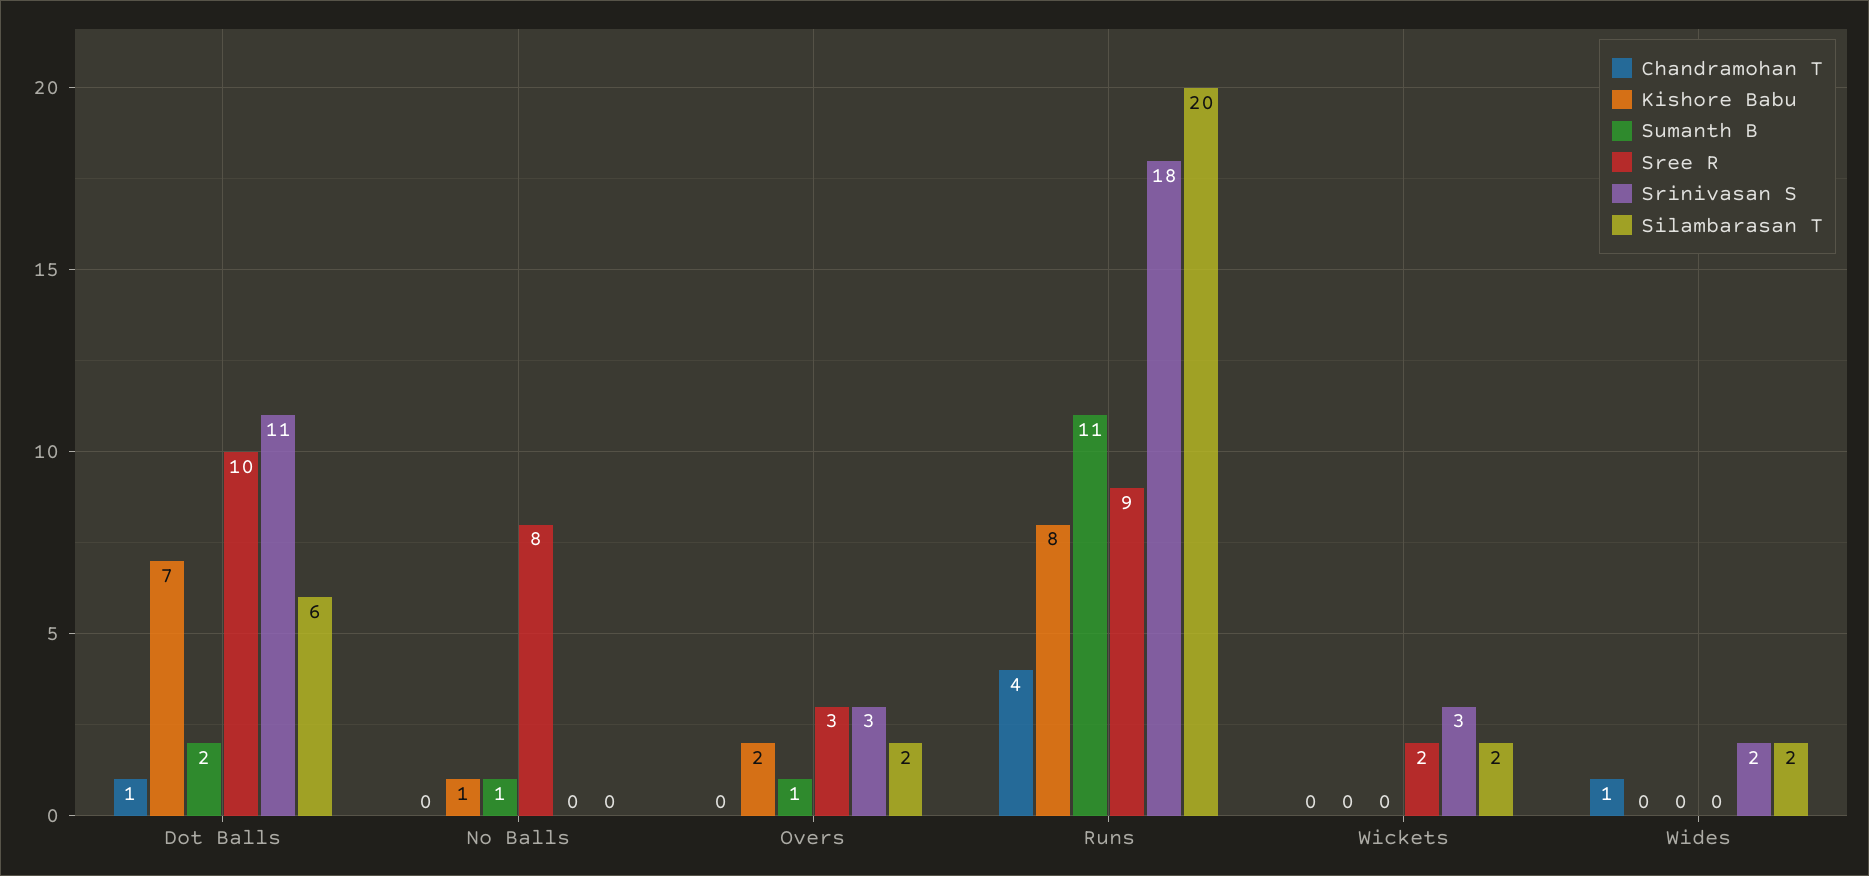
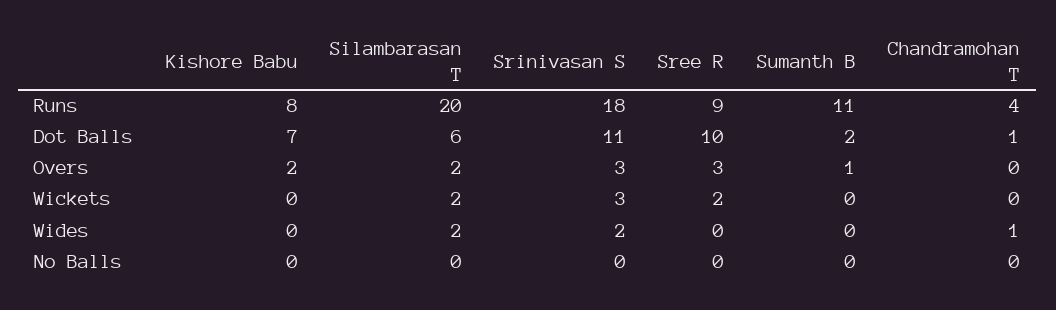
Kishore Babu, No Balls: 1 -> 0
Sumanth B, No Balls: 1 -> 0
Sree R, No Balls: 8 -> 0

